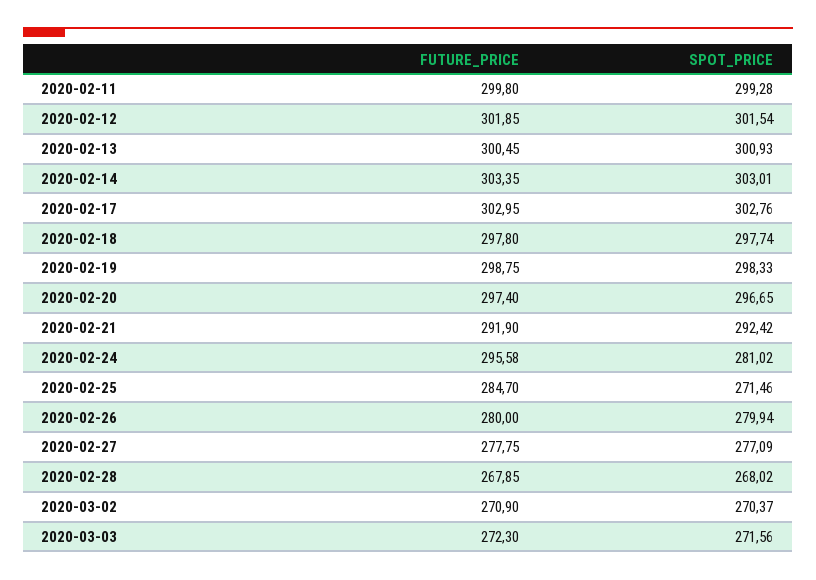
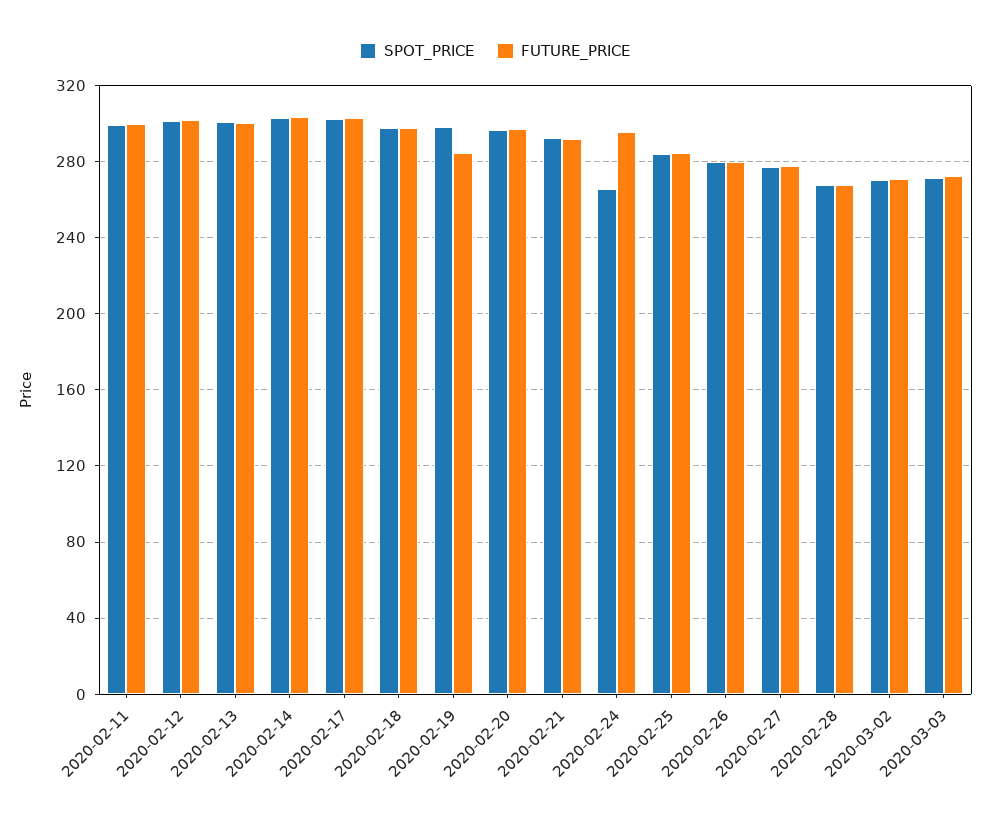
FUTURE_PRICE, 2020-02-19: 298.75 -> 285
SPOT_PRICE, 2020-02-24: 281.02 -> 265
SPOT_PRICE, 2020-02-25: 271.46 -> 285

